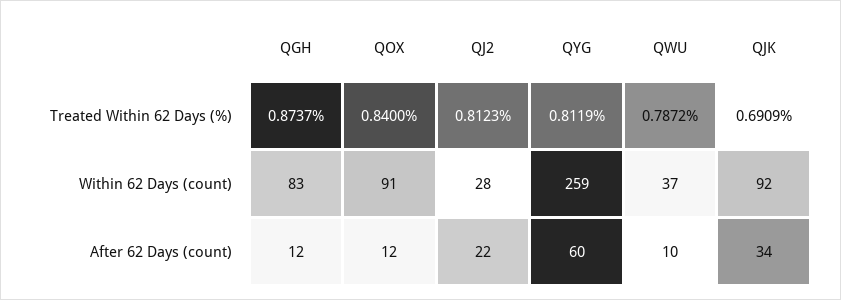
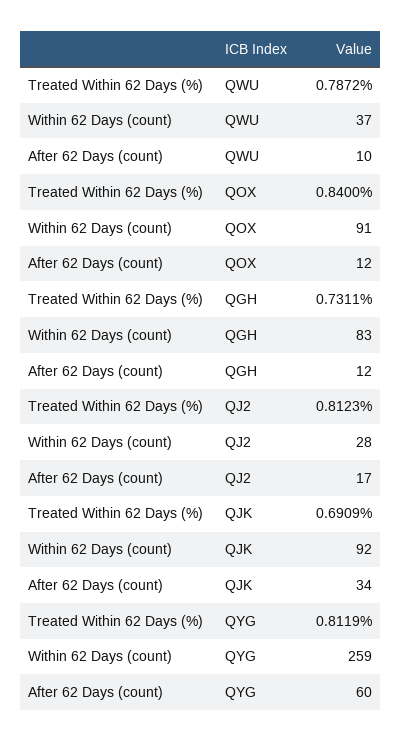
QGH, Treated Within 62 Days (%): 0.8737 -> 0.7311
QJ2, After 62 Days (count): 22 -> 17

